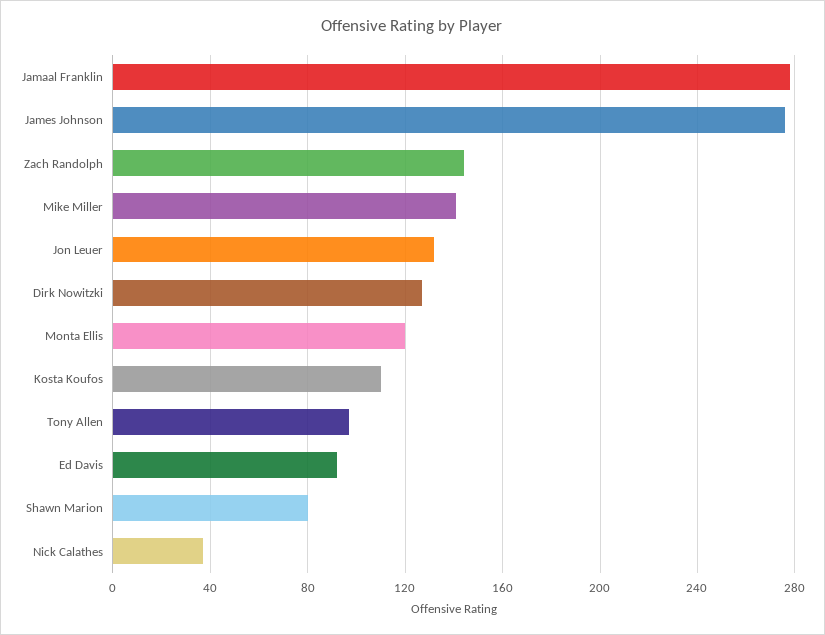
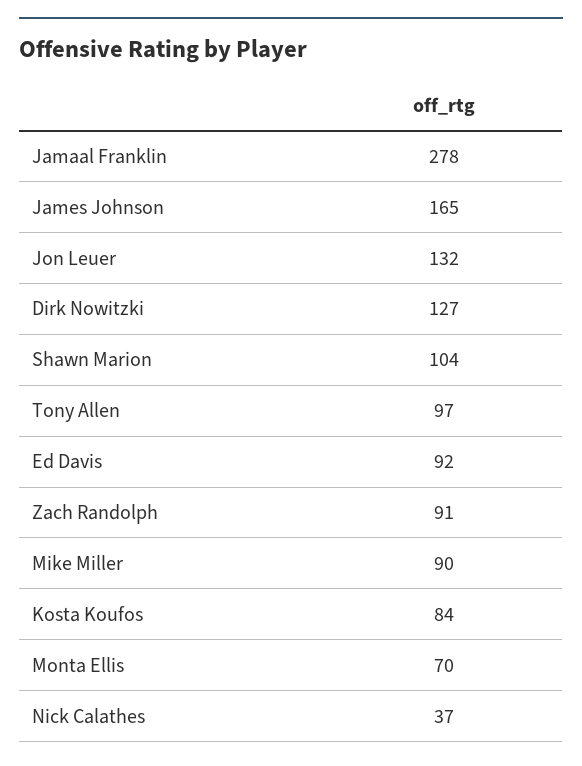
James Johnson: 275 -> 165
Zach Randolph: 145 -> 91
Mike Miller: 140 -> 90
Monta Ellis: 120 -> 70
Kosta Koufos: 110 -> 84
Shawn Marion: 80 -> 104

